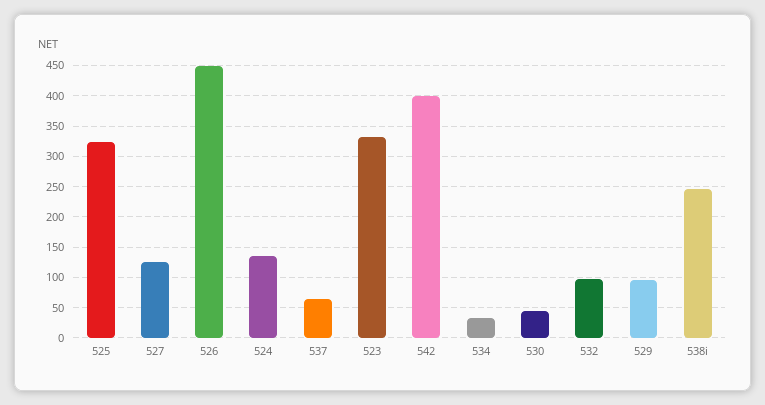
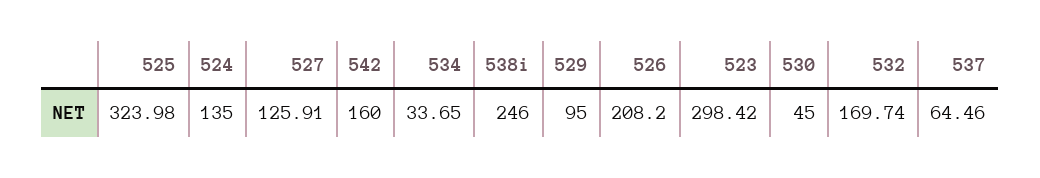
526: 450 -> 208.2
523: 330 -> 298.42
542: 400 -> 160
532: 100 -> 169.74

